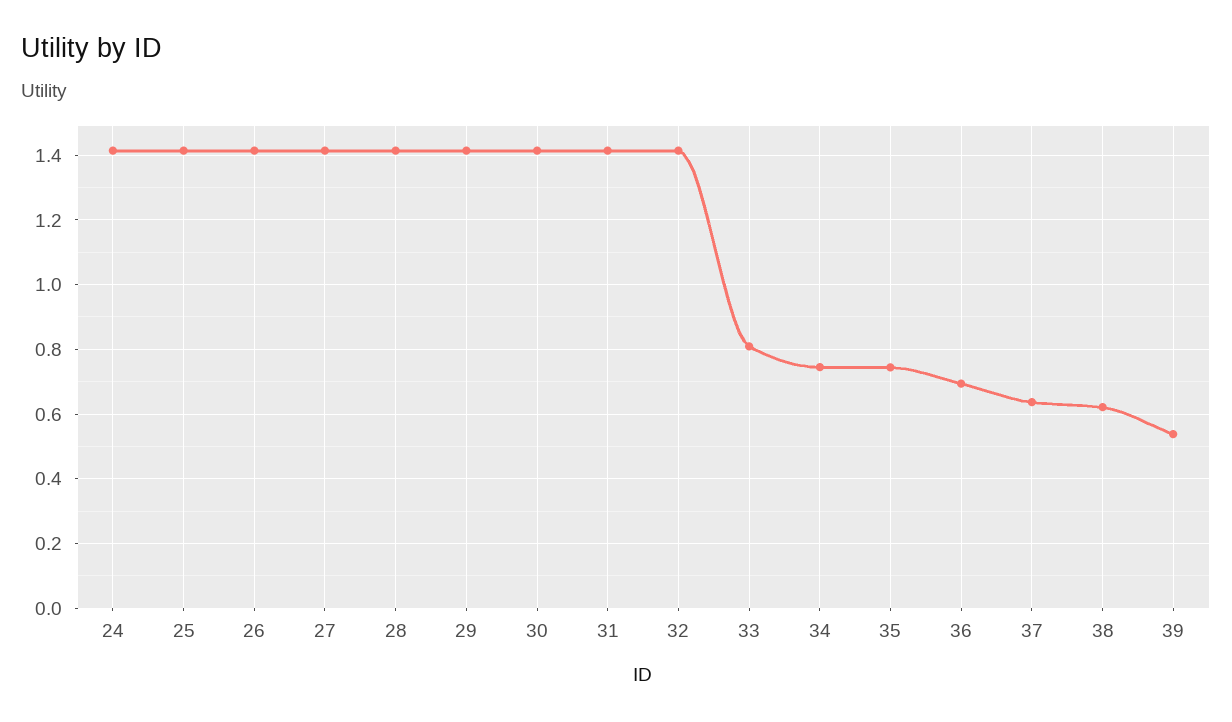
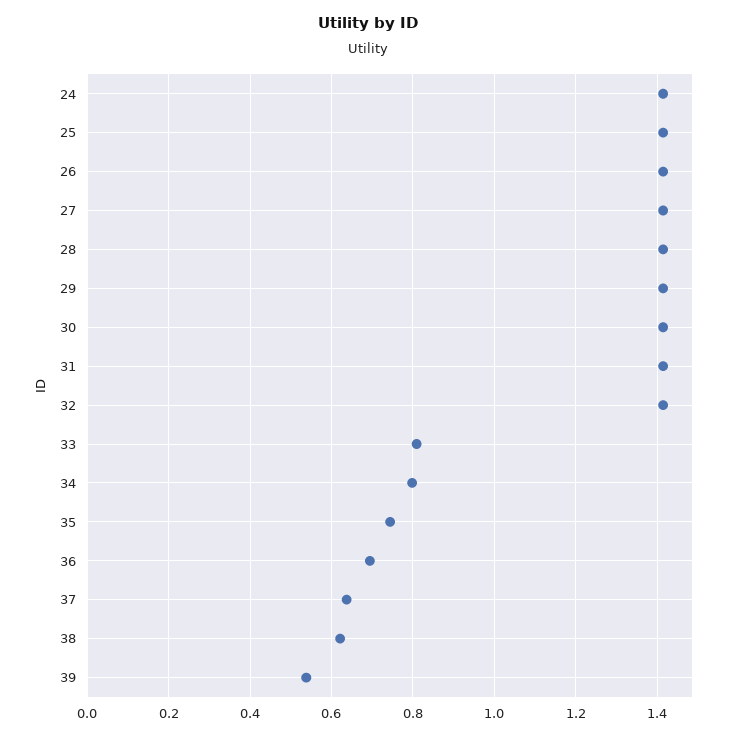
34: 0.74 -> 0.8

